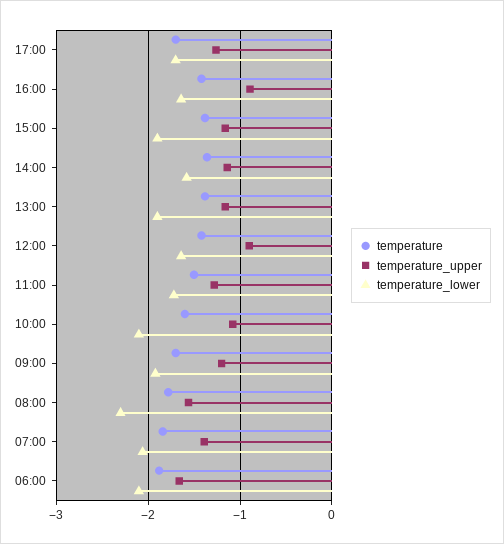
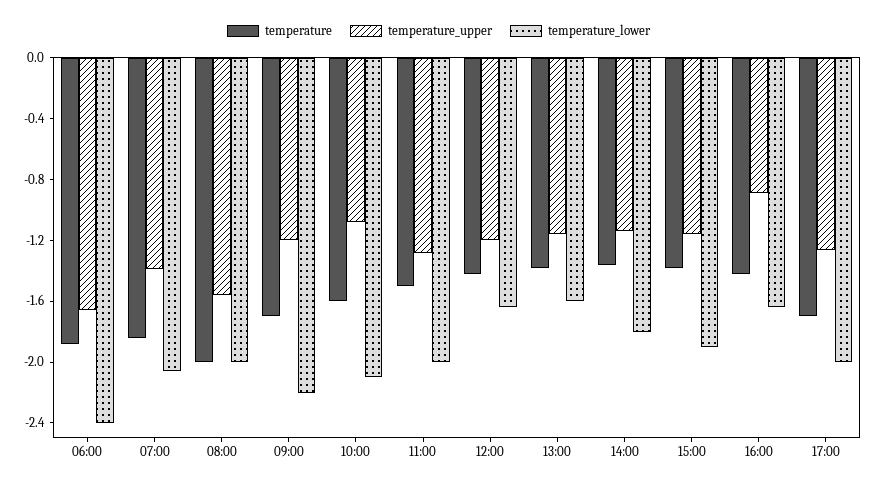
temperature_lower, 17:00: -1.7 -> -2
temperature_lower, 14:00: -1.6 -> -1.8
temperature_lower, 13:00: -1.9 -> -1.6
temperature_upper, 12:00: -0.9 -> -1.2
temperature_lower, 11:00: -1.7 -> -2
temperature_lower, 09:00: -1.9 -> -2.2
temperature, 08:00: -1.8 -> -2
temperature_lower, 08:00: -2.3 -> -2
temperature_lower, 06:00: -2.1 -> -2.4

